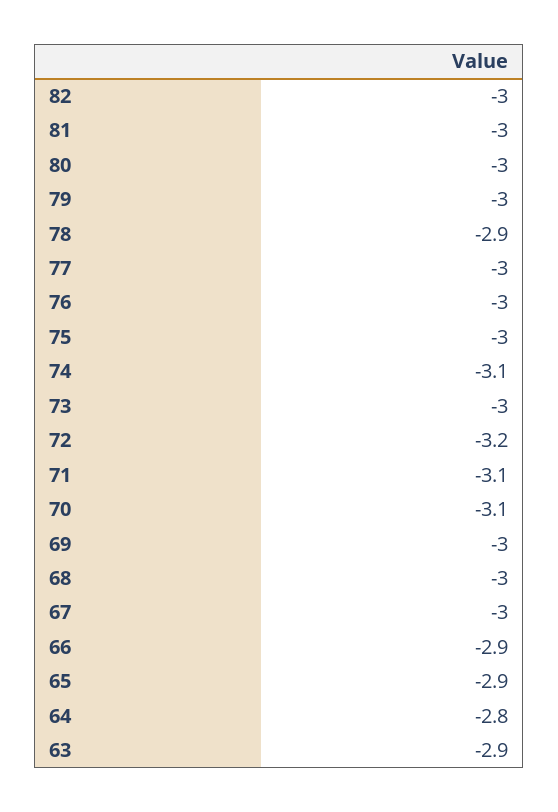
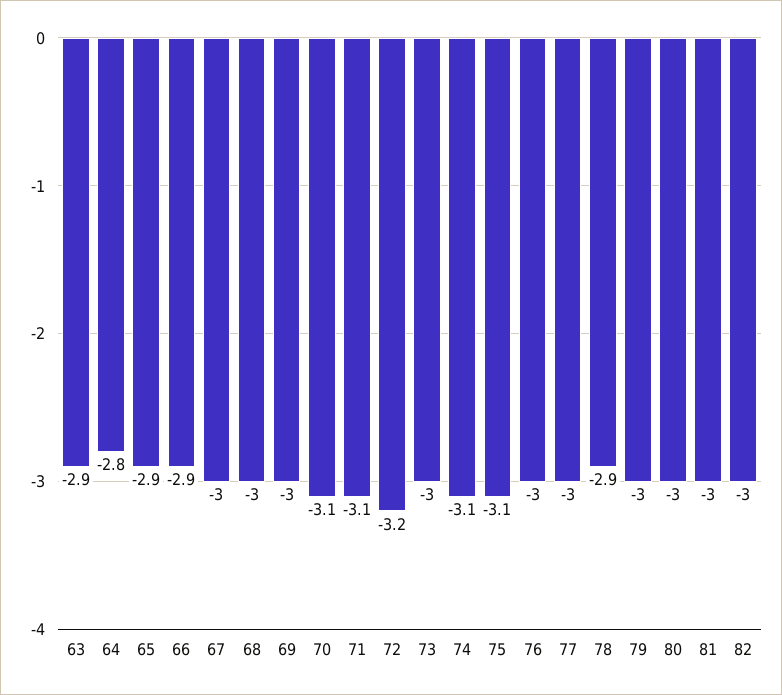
75: -3 -> -3.1

